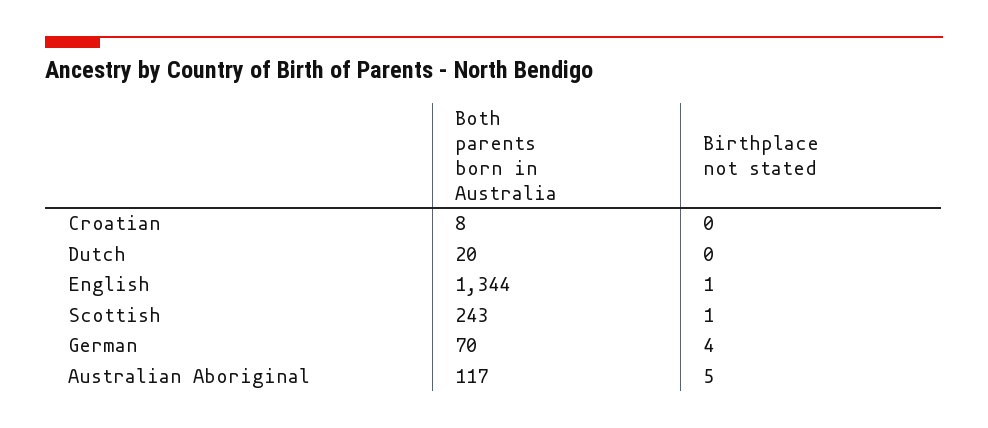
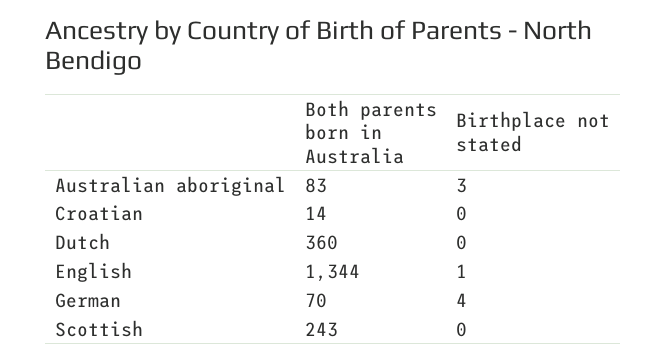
Both parents born in Australia, Croatian: 8 -> 14
Both parents born in Australia, Dutch: 20 -> 360
Birthplace not stated, Scottish: 1 -> 0
Both parents born in Australia, Australian Aboriginal: 117 -> 83
Birthplace not stated, Australian Aboriginal: 5 -> 3

